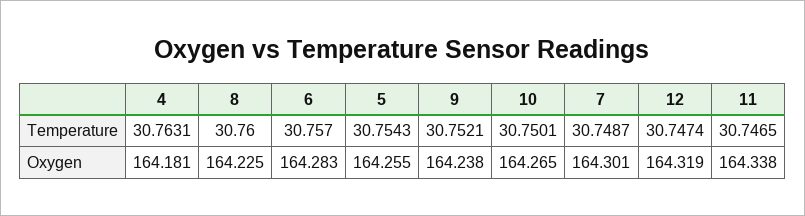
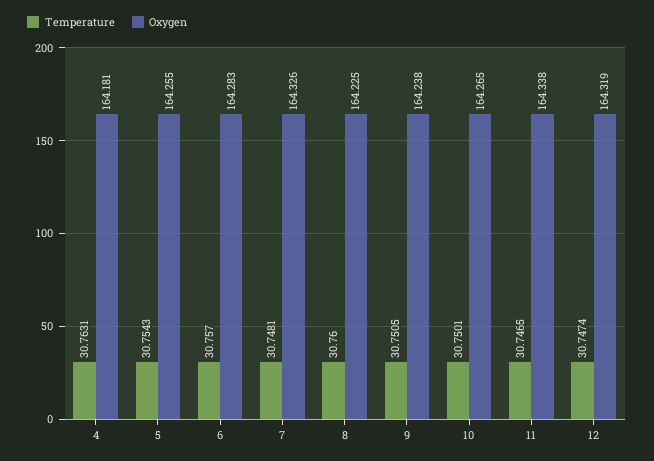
Temperature, 9: 30.7521 -> 30.7505
Temperature, 7: 30.7487 -> 30.7481
Oxygen, 7: 164.301 -> 164.326

